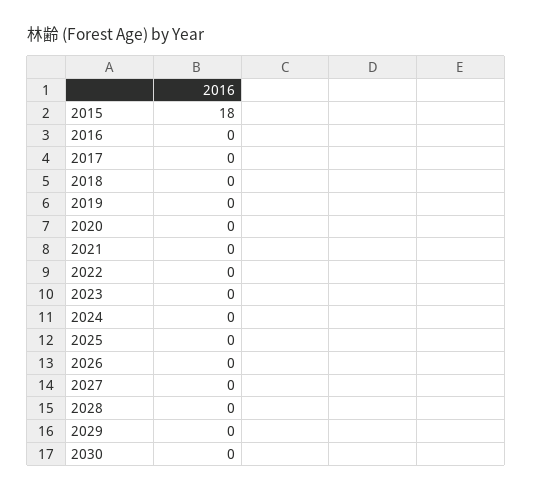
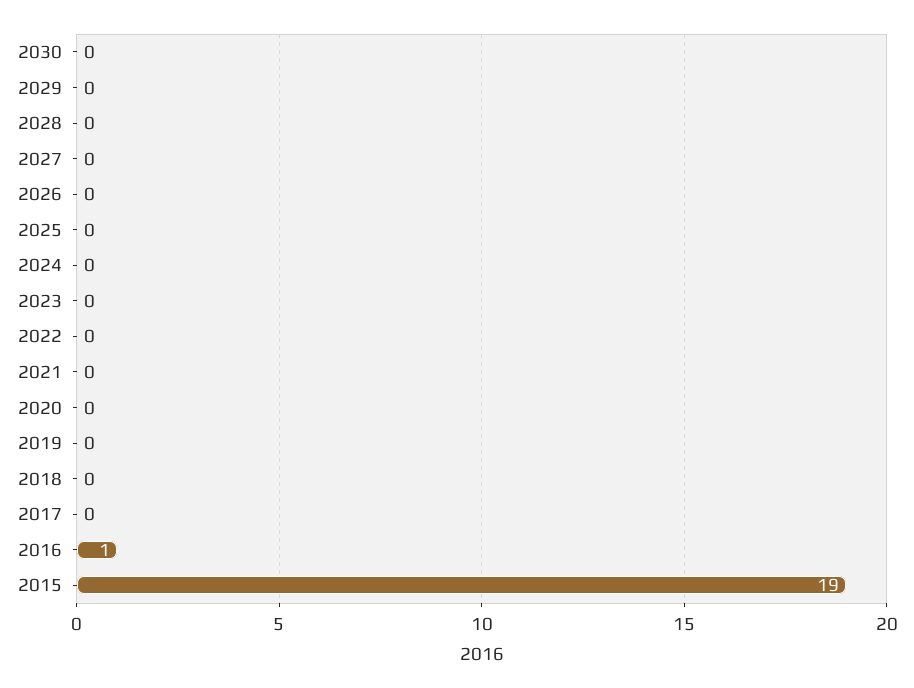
2015: 18 -> 19
2016: 0 -> 1

